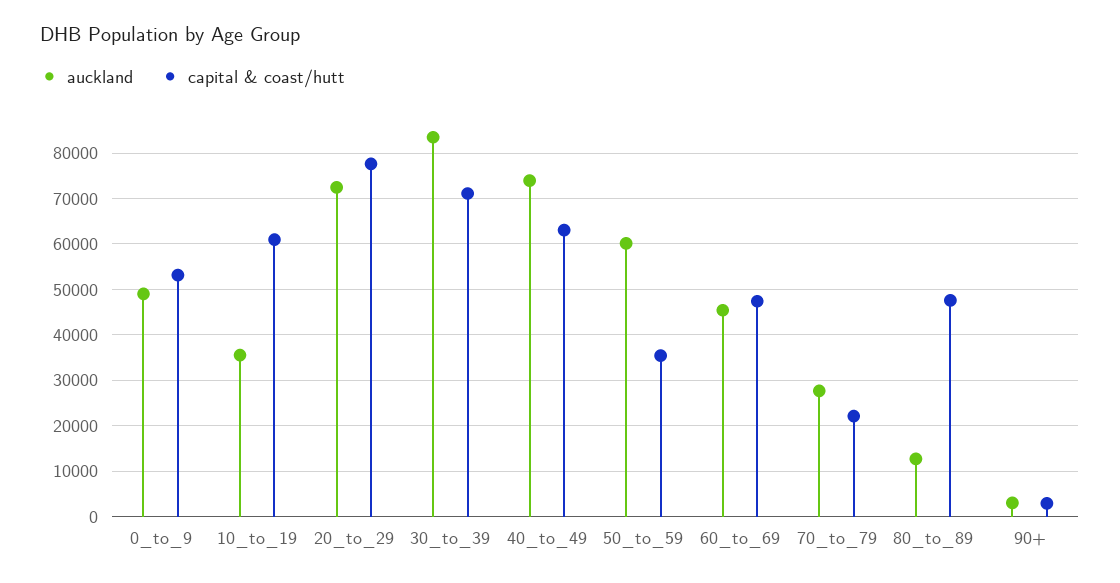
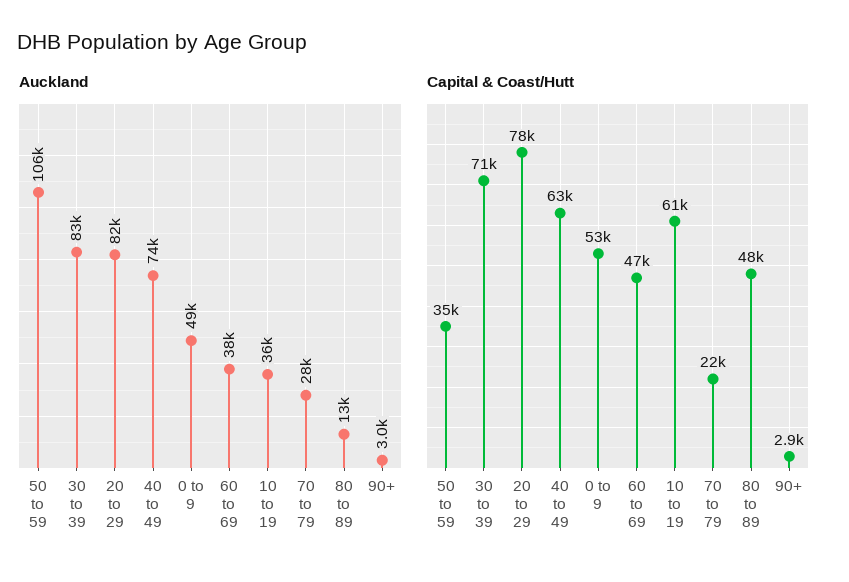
auckland, 20_to_29: 72000 -> 82000
auckland, 50_to_59: 60000 -> 106000
auckland, 60_to_69: 46000 -> 38000

